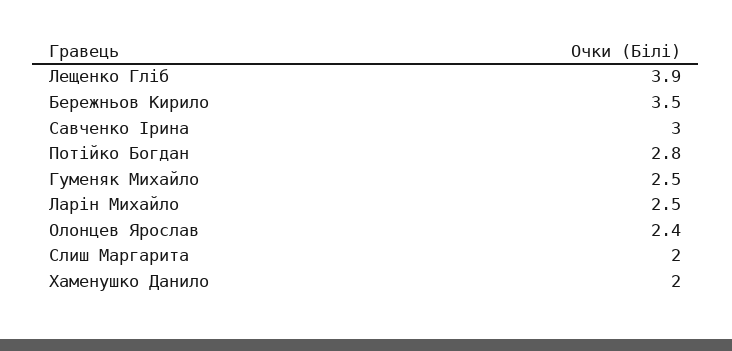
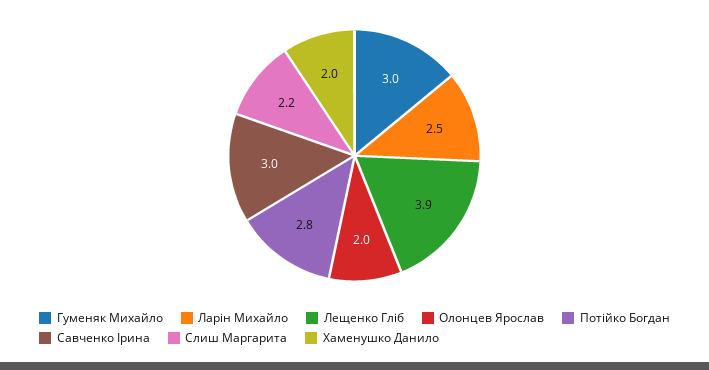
Бережньов Кирило: 3.5 -> none
Гуменяк Михайло: 2.5 -> 3
Олонцев Ярослав: 2.4 -> 2
Слиш Маргарита: 2 -> 2.2

